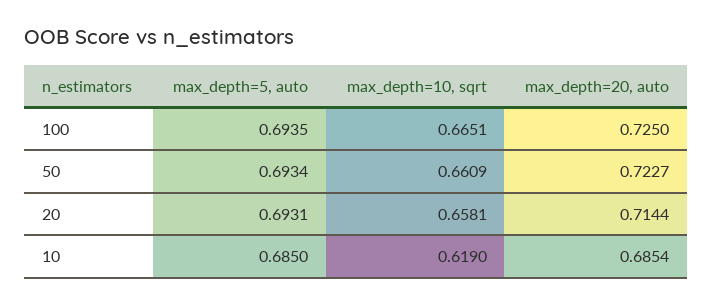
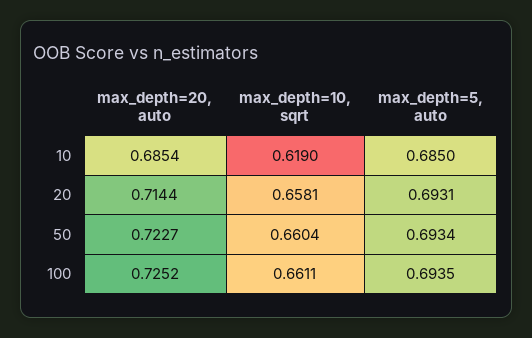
max_depth=10, sqrt, 100: 0.6651 -> 0.6611
max_depth=20, auto, 100: 0.725 -> 0.7252
max_depth=10, sqrt, 50: 0.6609 -> 0.6604

